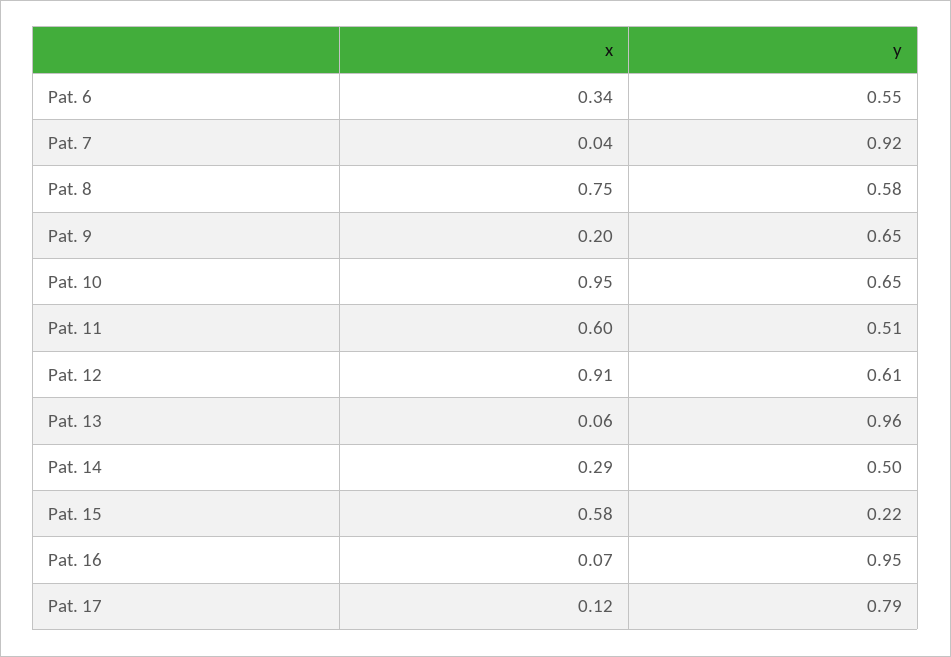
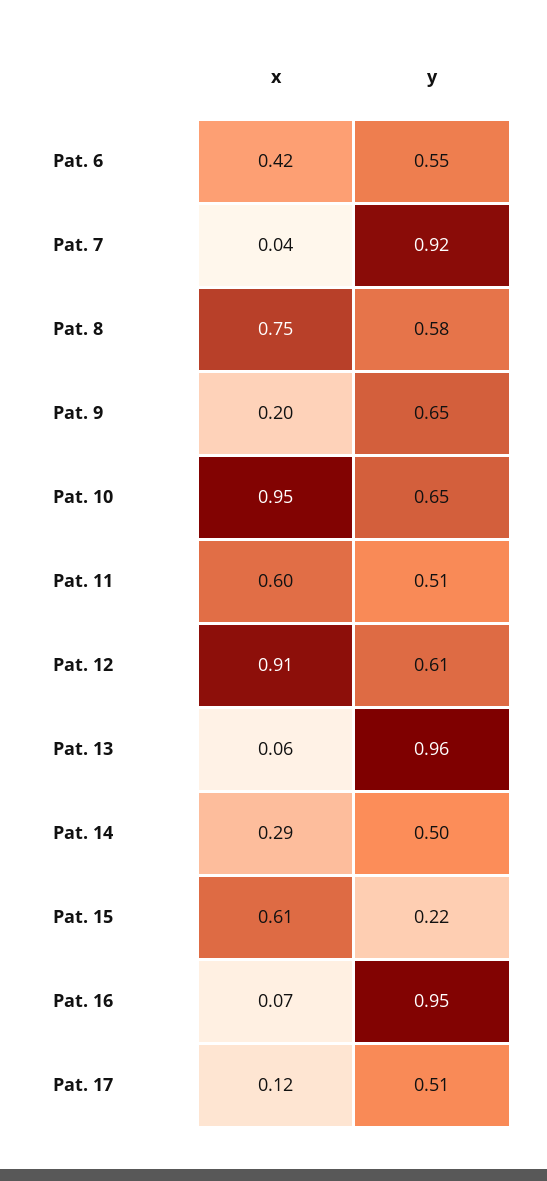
x, Pat. 6: 0.34 -> 0.42
x, Pat. 15: 0.58 -> 0.61
y, Pat. 17: 0.79 -> 0.51

